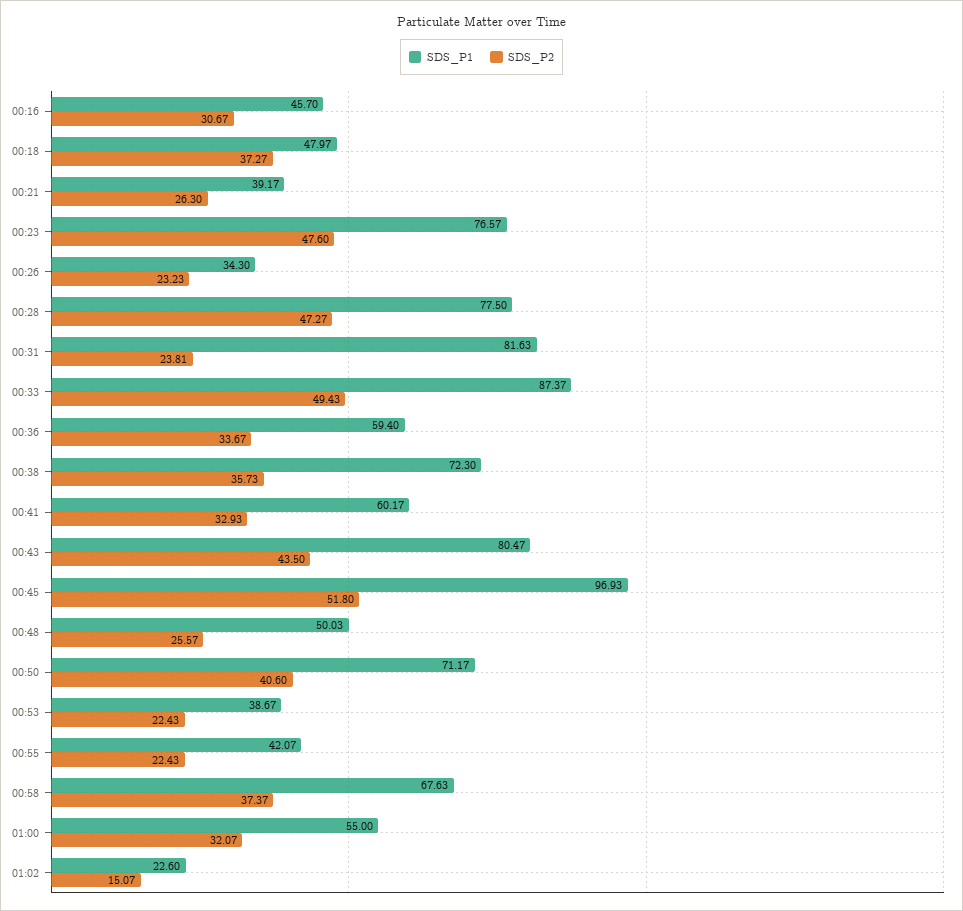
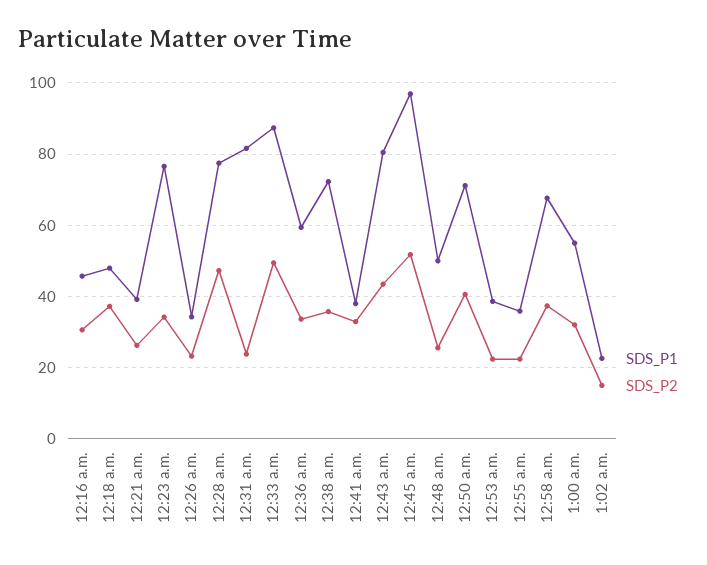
SDS_P2, 00:23: 47.6 -> 34
SDS_P1, 00:41: 60.17 -> 38
SDS_P1, 00:55: 42.07 -> 36

